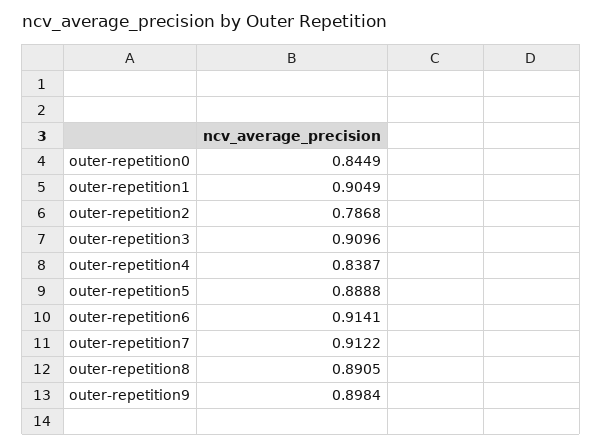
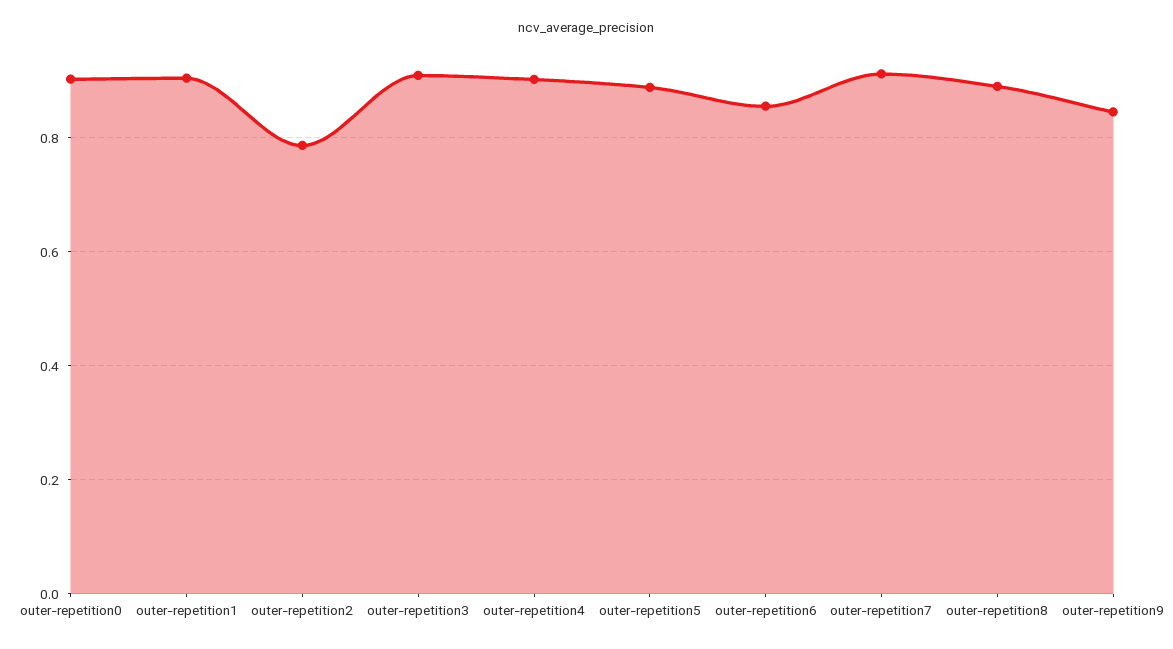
outer-repetition0: 0.8449 -> 0.9
outer-repetition4: 0.8387 -> 0.9
outer-repetition6: 0.9141 -> 0.86
outer-repetition9: 0.8984 -> 0.84

